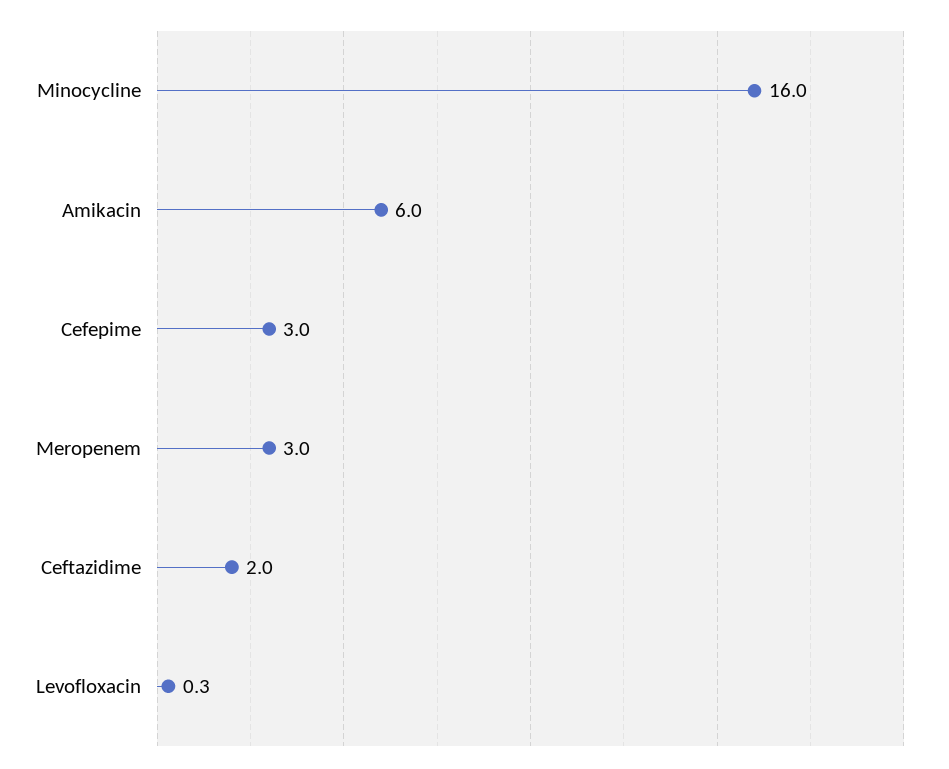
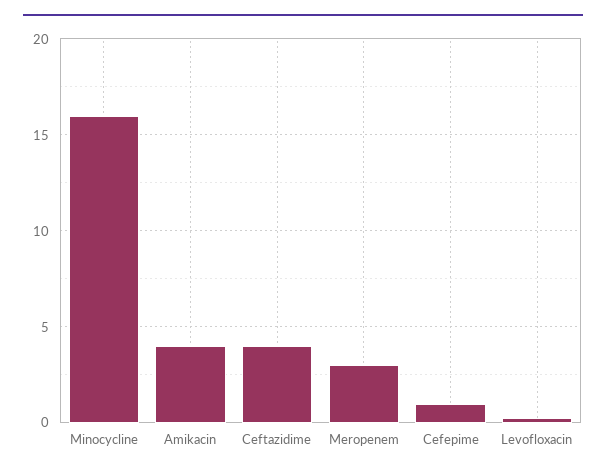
Amikacin: 6 -> 4
Cefepime: 3 -> 1
Ceftazidime: 2 -> 4

